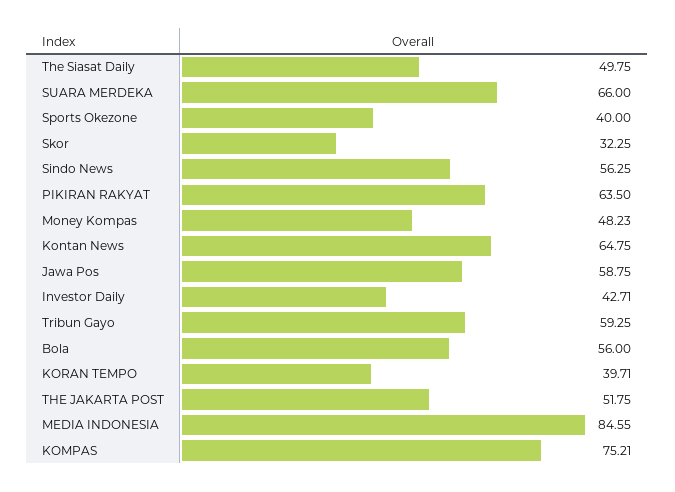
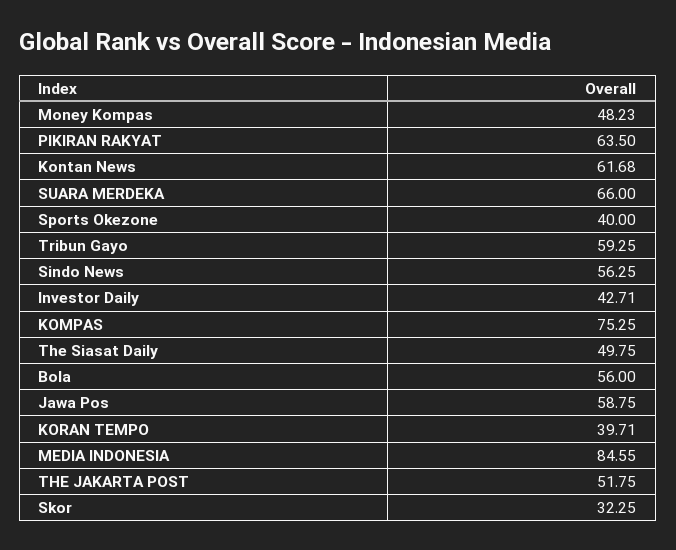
Kontan News: 64.75 -> 61.68
KOMPAS: 75.21 -> 75.25

